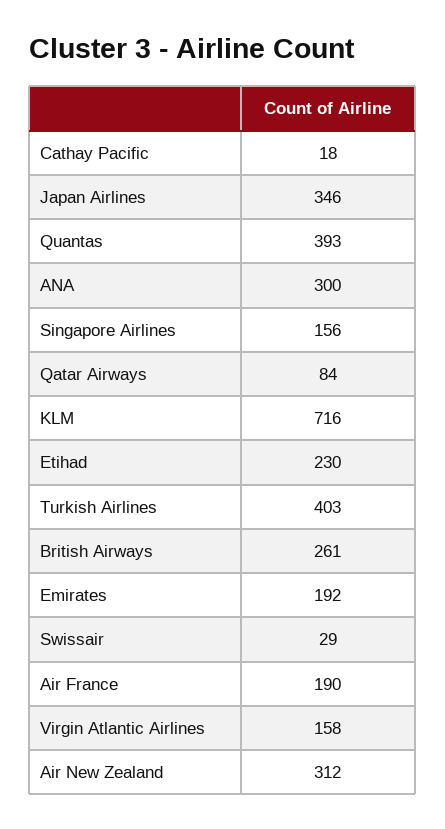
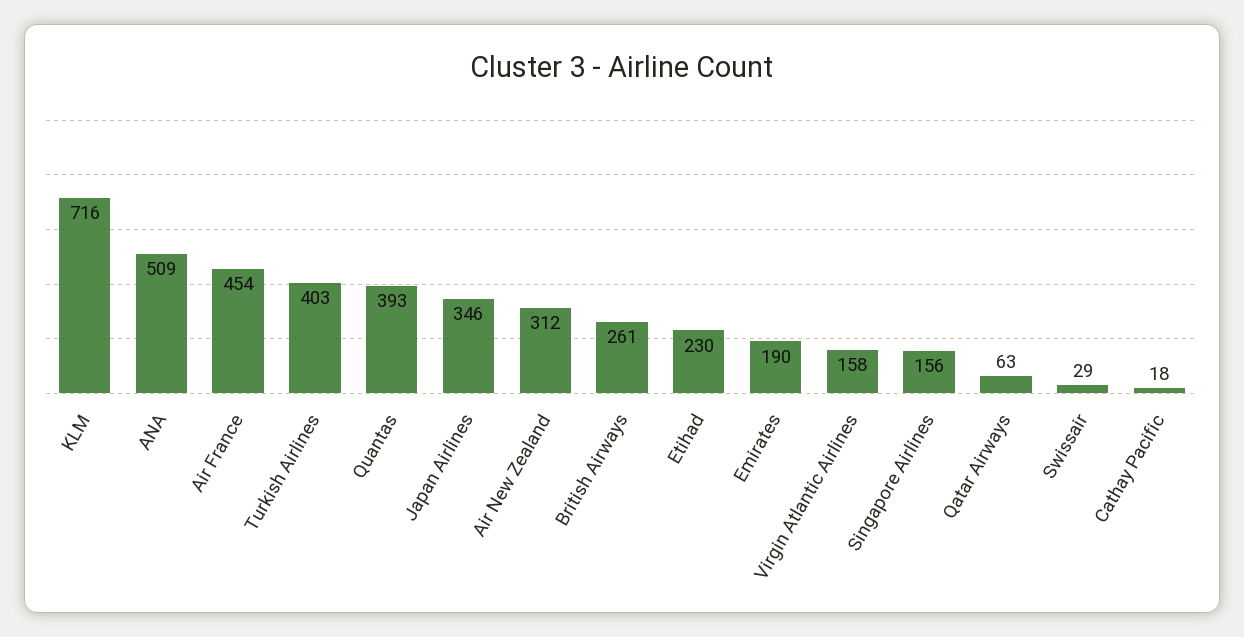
ANA: 300 -> 509
Qatar Airways: 84 -> 63
Emirates: 192 -> 190
Air France: 190 -> 454

